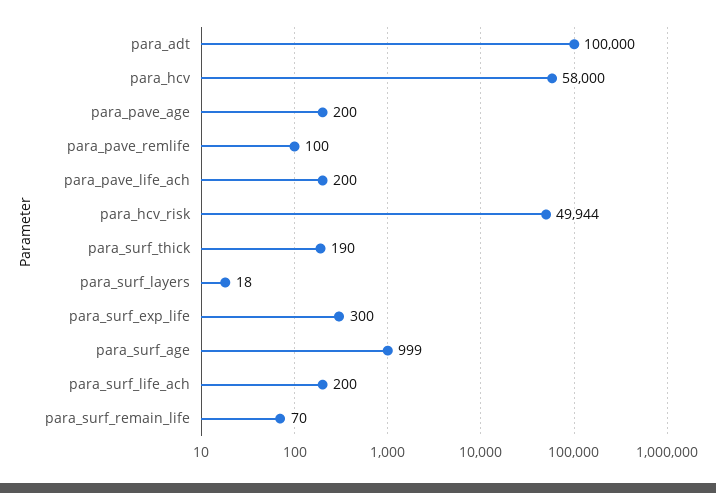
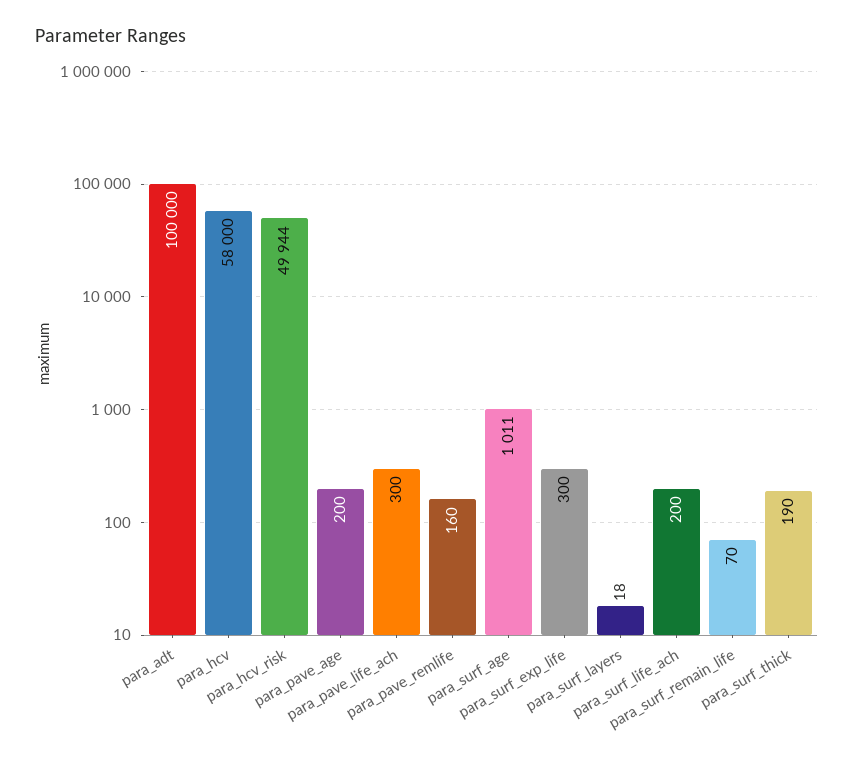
para_pave_remlife: 100 -> 160
para_pave_life_ach: 200 -> 300
para_surf_age: 999 -> 1011

